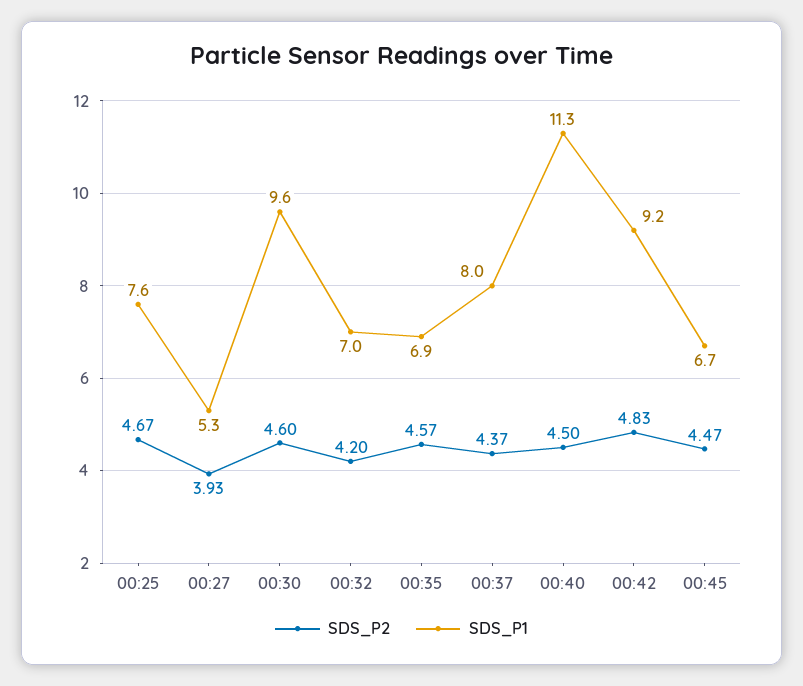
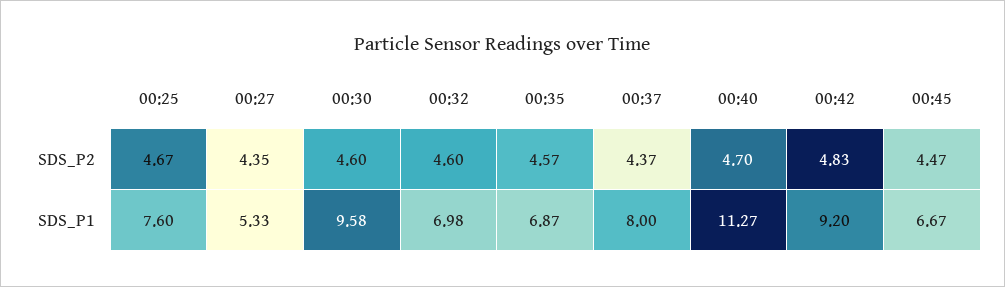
SDS_P2, 00:27: 3.93 -> 4.35
SDS_P2, 00:32: 4.2 -> 4.6
SDS_P2, 00:40: 4.5 -> 4.7

